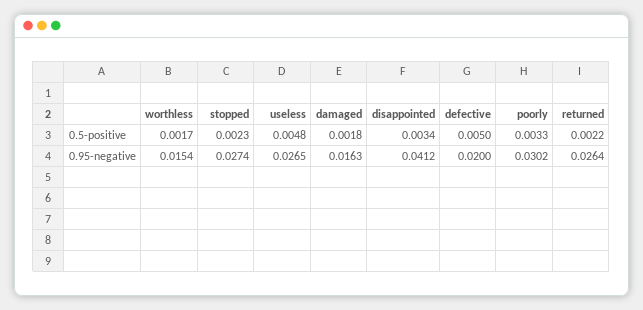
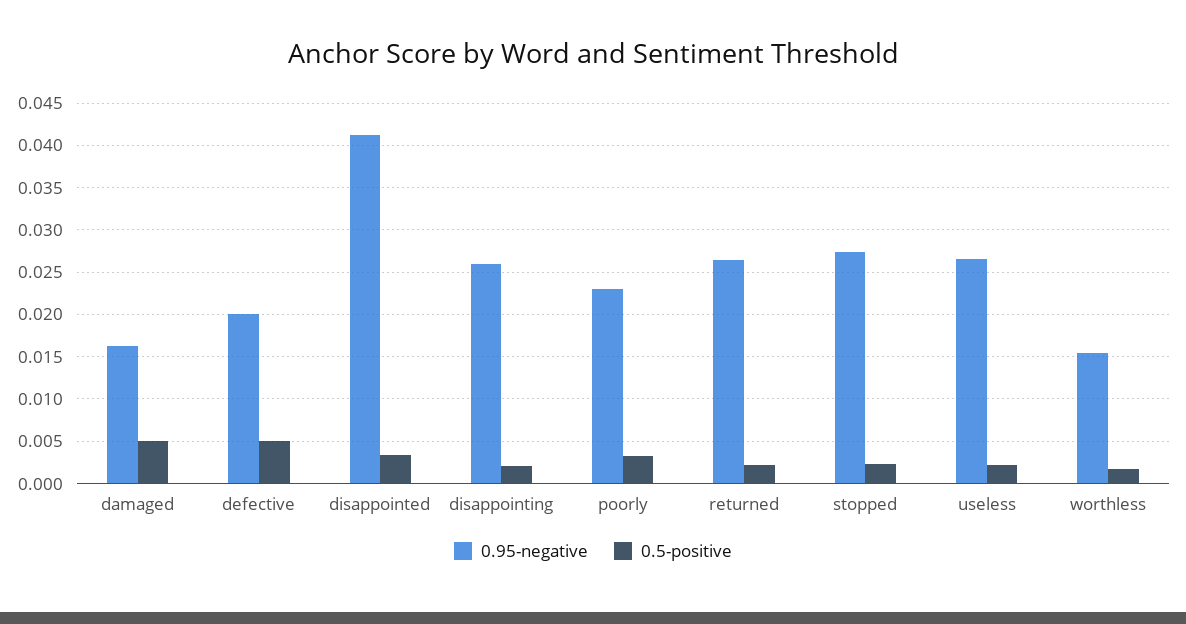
0.5-positive, useless: 0.0048 -> 0.002
0.5-positive, damaged: 0.0018 -> 0.005
0.95-negative, poorly: 0.0302 -> 0.023
0.95-negative, disappointing: none -> 0.026
0.5-positive, disappointing: none -> 0.002

